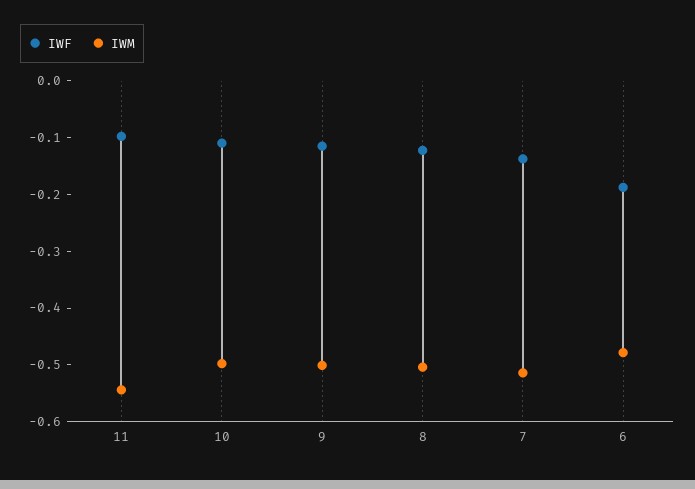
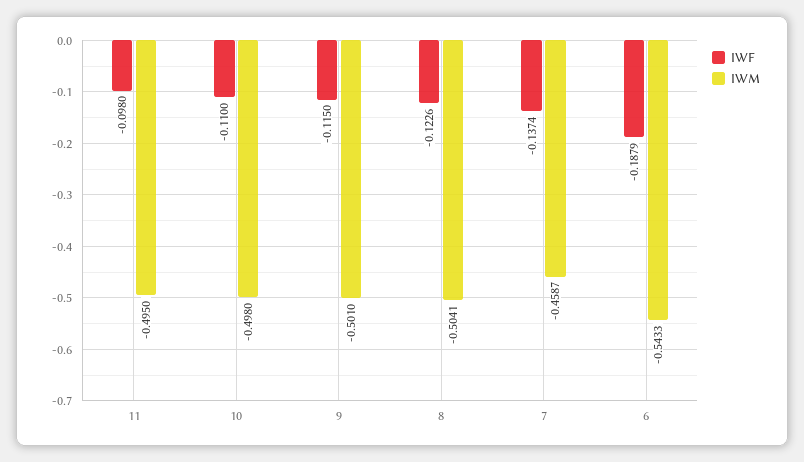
IWM, 11: -0.54 -> -0.495
IWM, 7: -0.52 -> -0.4587
IWM, 6: -0.48 -> -0.5433

